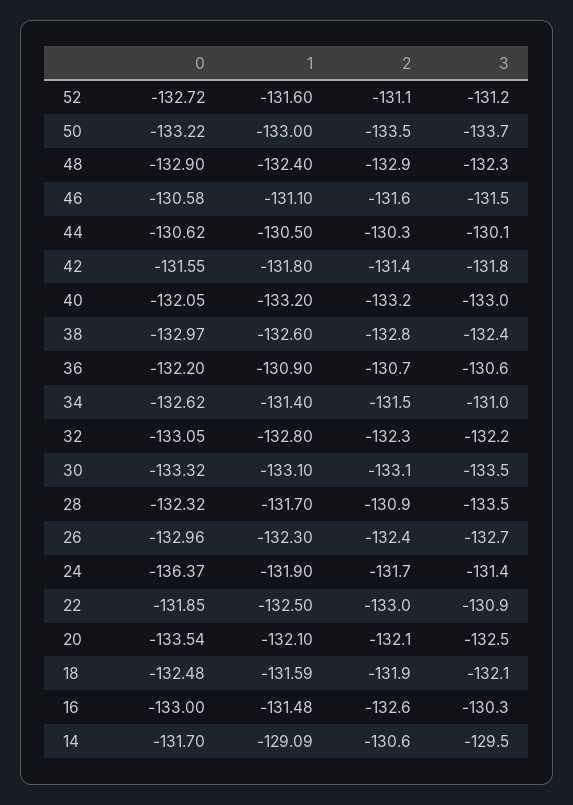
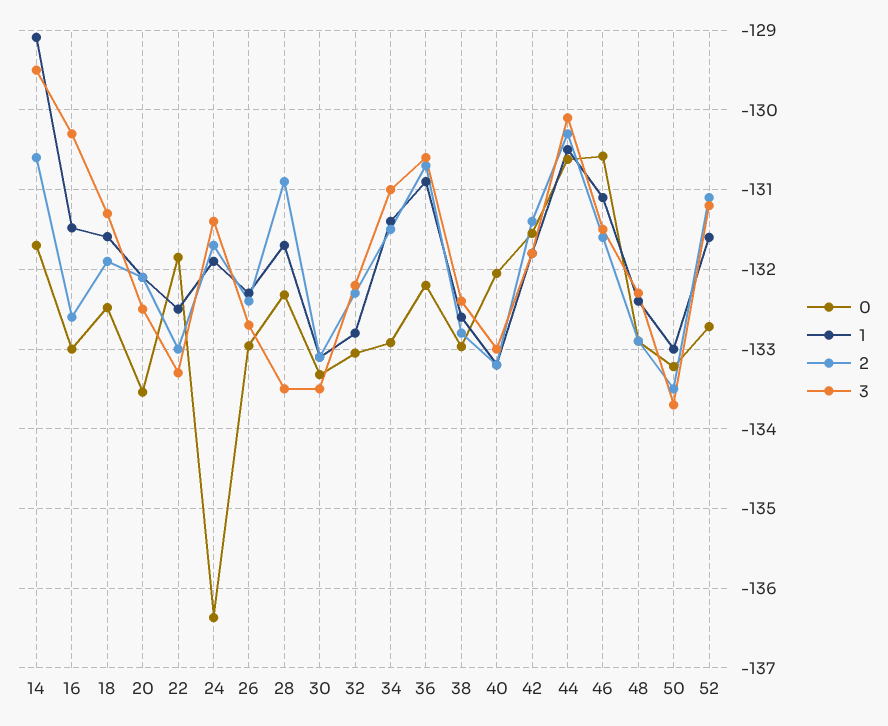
0, 34: -132.62 -> -132.9
3, 22: -130.9 -> -133.3
3, 18: -132.1 -> -131.3

